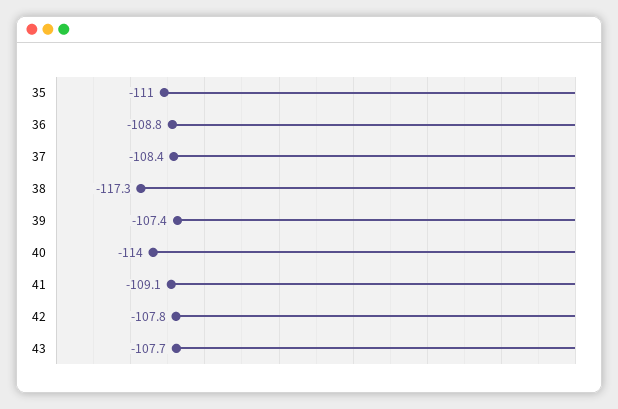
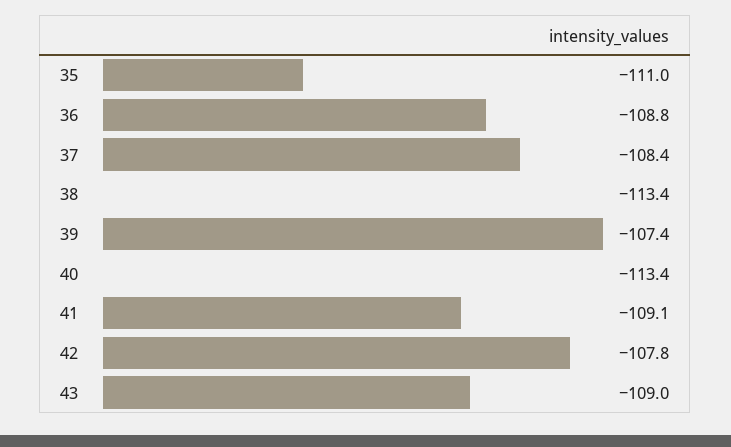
38: -117.3 -> -113.4
40: -114 -> -113.4
43: -107.7 -> -109

